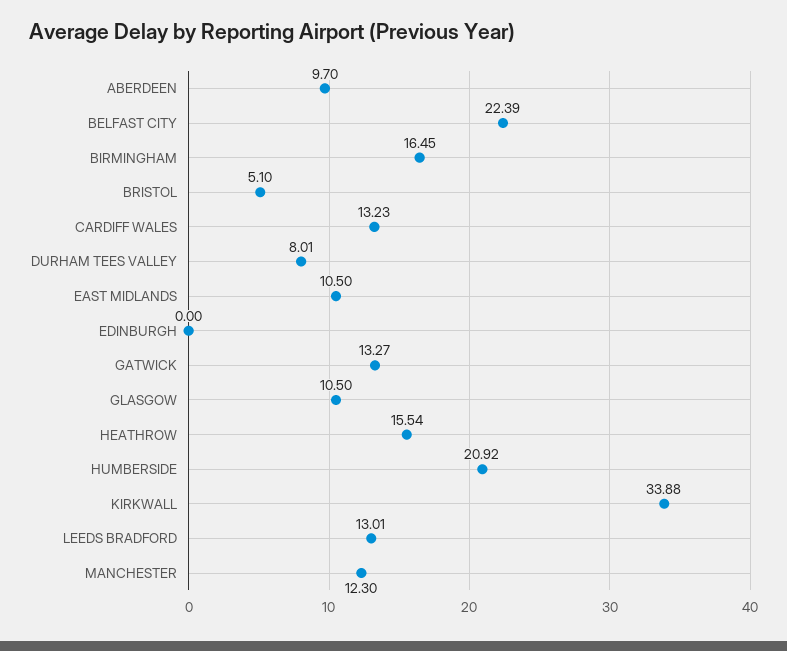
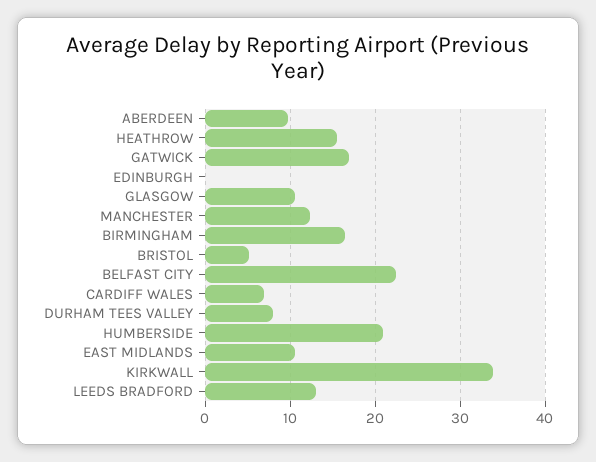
CARDIFF WALES: 13.23 -> 7
GATWICK: 13.27 -> 17

